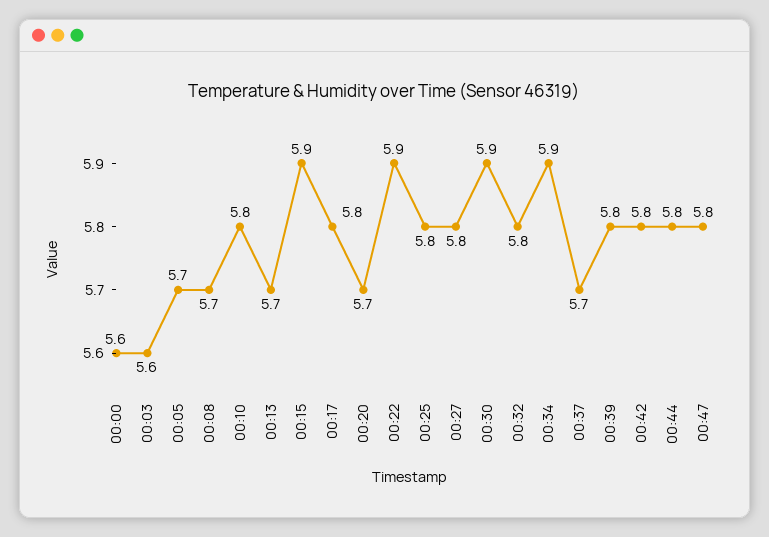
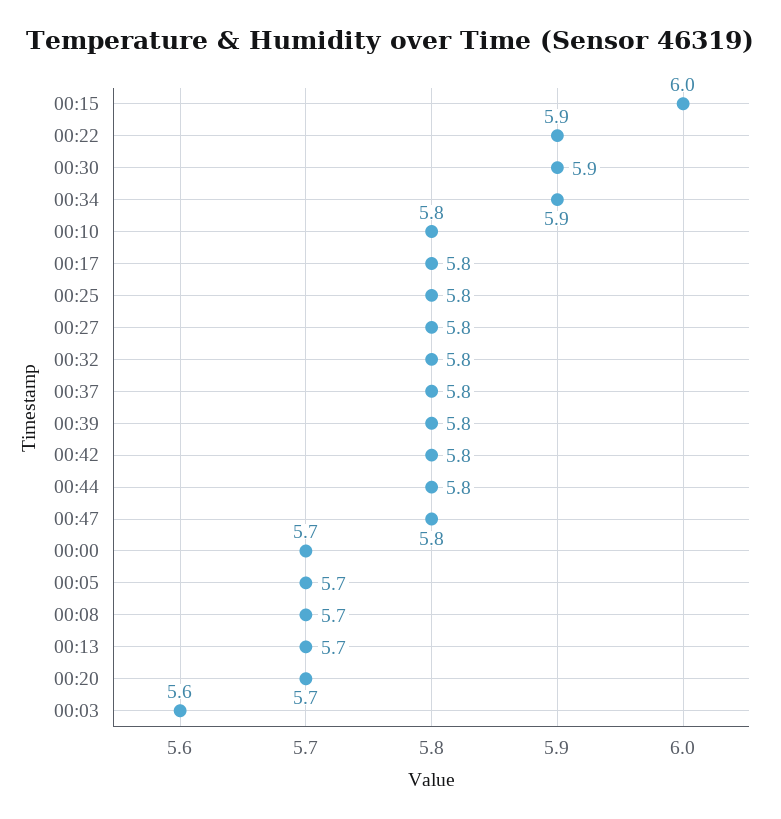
00:00: 5.6 -> 5.7
00:15: 5.9 -> 6
00:37: 5.7 -> 5.8

